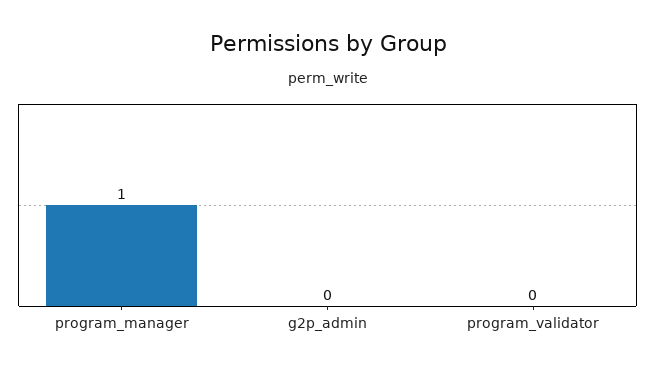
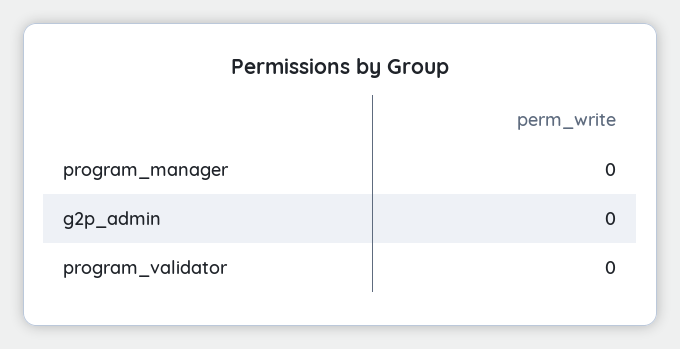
program_manager: 1 -> 0

